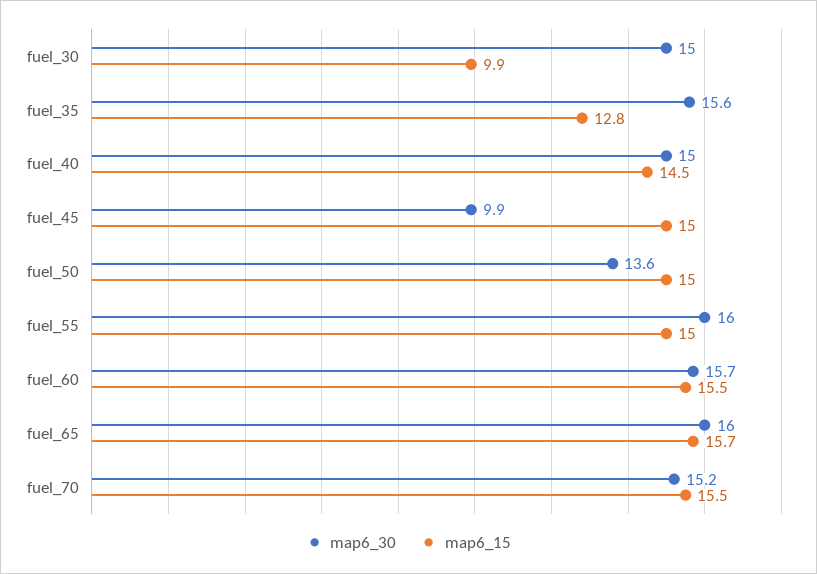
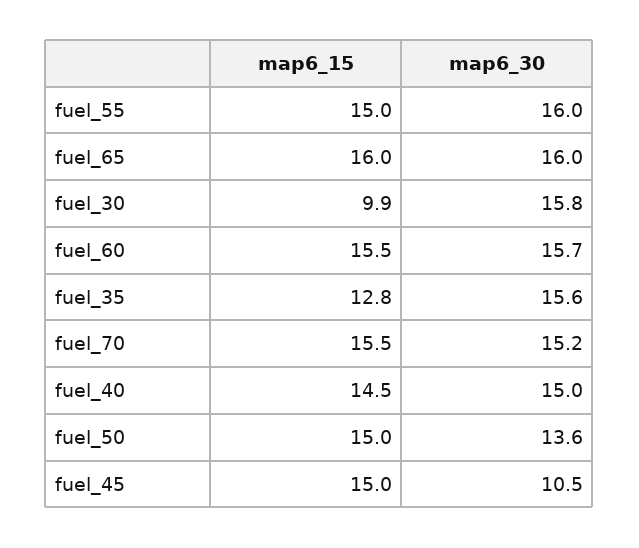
map6_30, fuel_30: 15 -> 15.8
map6_30, fuel_45: 9.9 -> 10.5
map6_15, fuel_65: 15.7 -> 16

